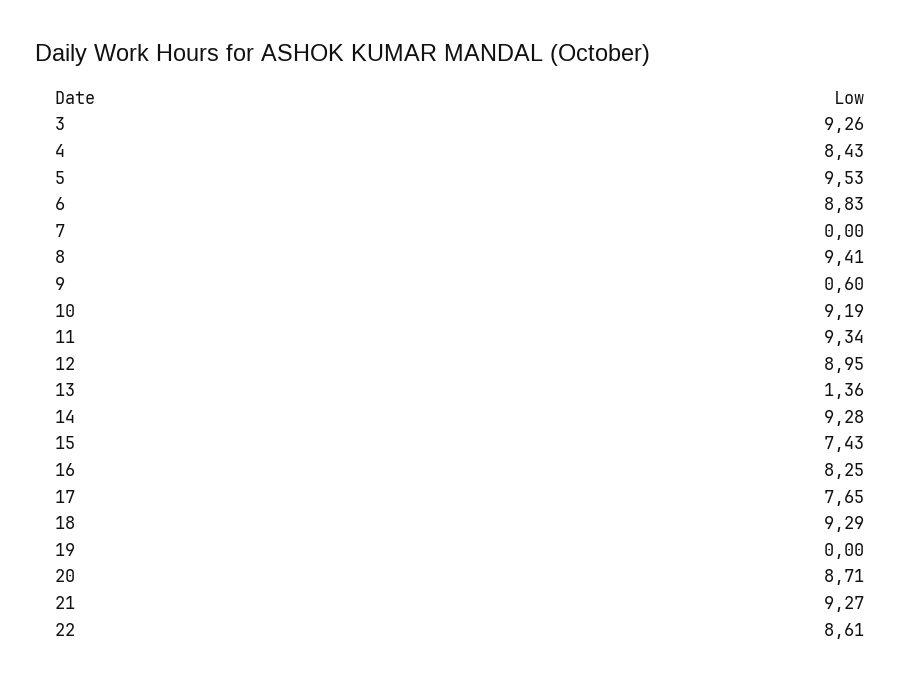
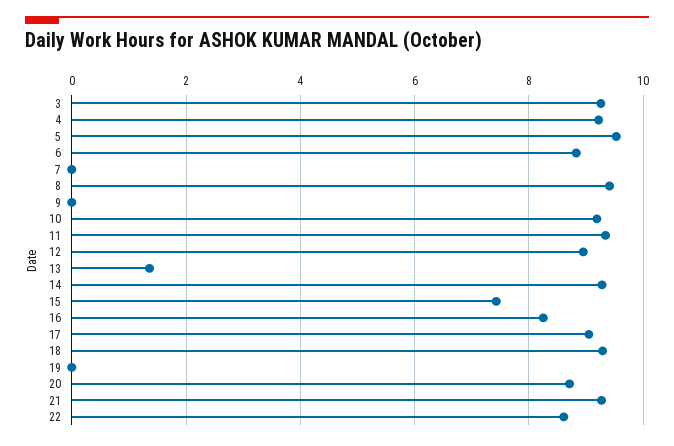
4: 8.43 -> 9.2
9: 0.6 -> 0
17: 7.65 -> 9

